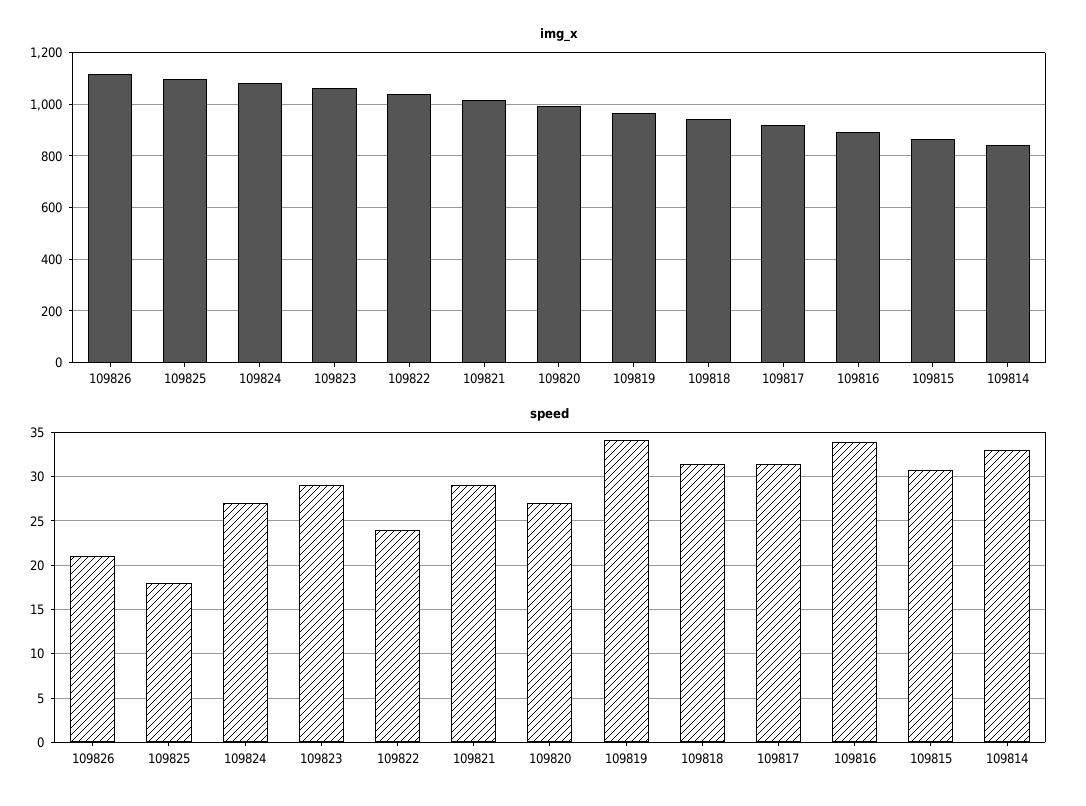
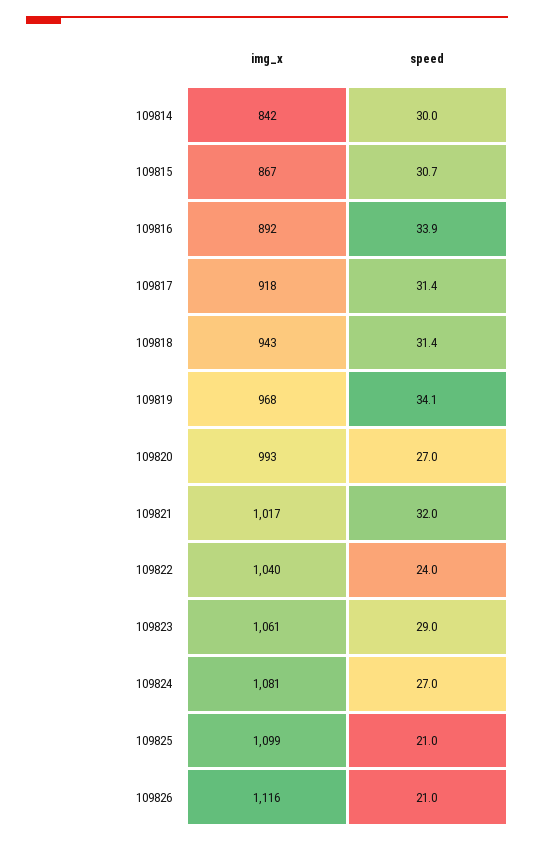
speed, 109825: 18 -> 21
speed, 109821: 29 -> 32
speed, 109814: 33 -> 30

